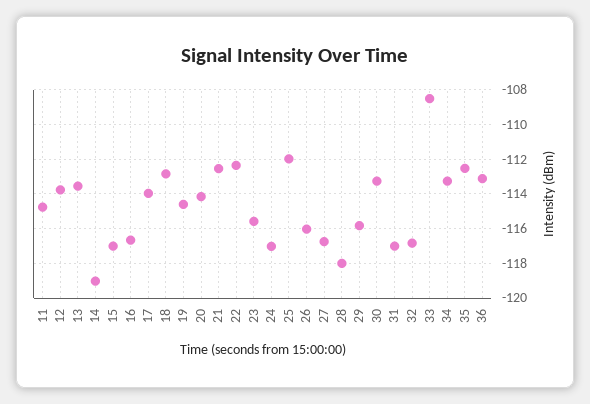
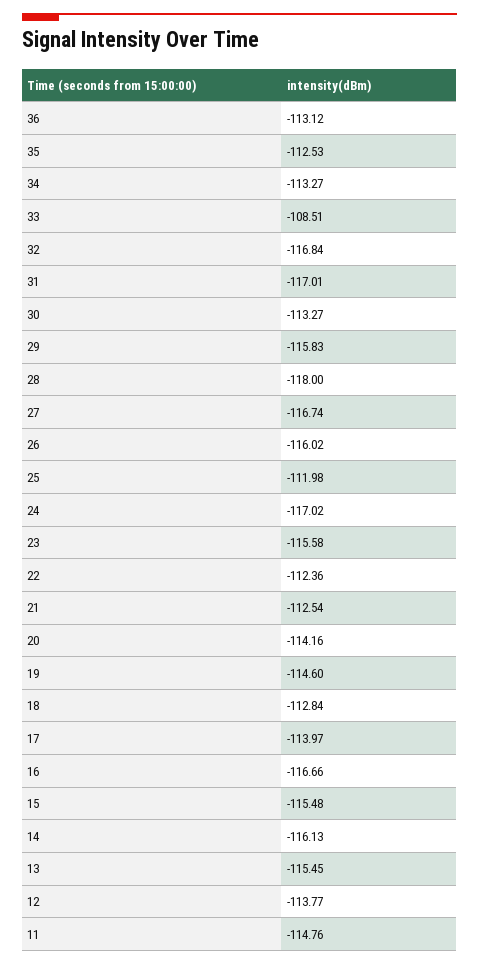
13: -113.5 -> -115.45
14: -119 -> -116.13
15: -117 -> -115.48

